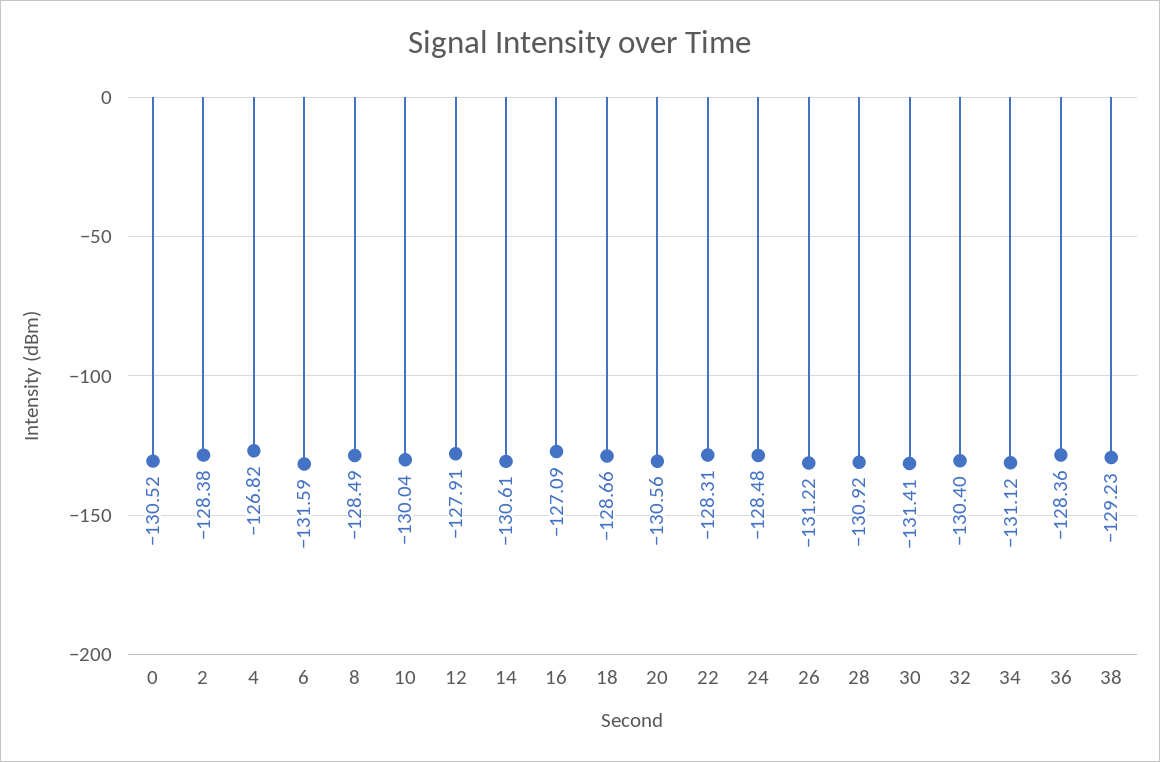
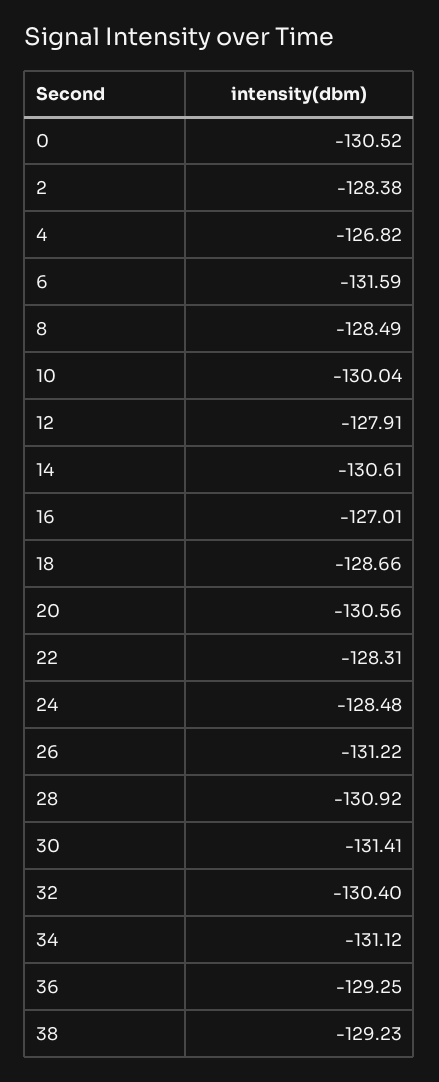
16: -127.09 -> -127.01
36: -128.36 -> -129.25

